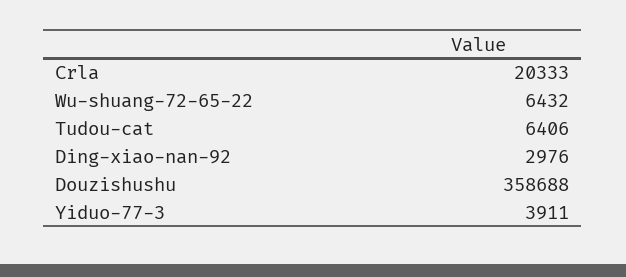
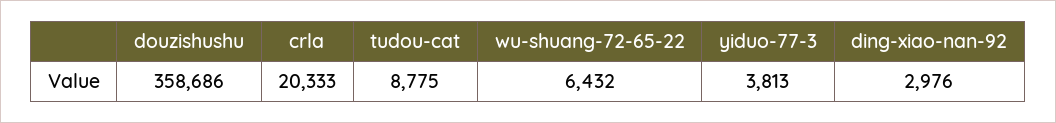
Tudou-cat: 6406 -> 8775
Douzishushu: 358688 -> 358686
Yiduo-77-3: 3911 -> 3813

